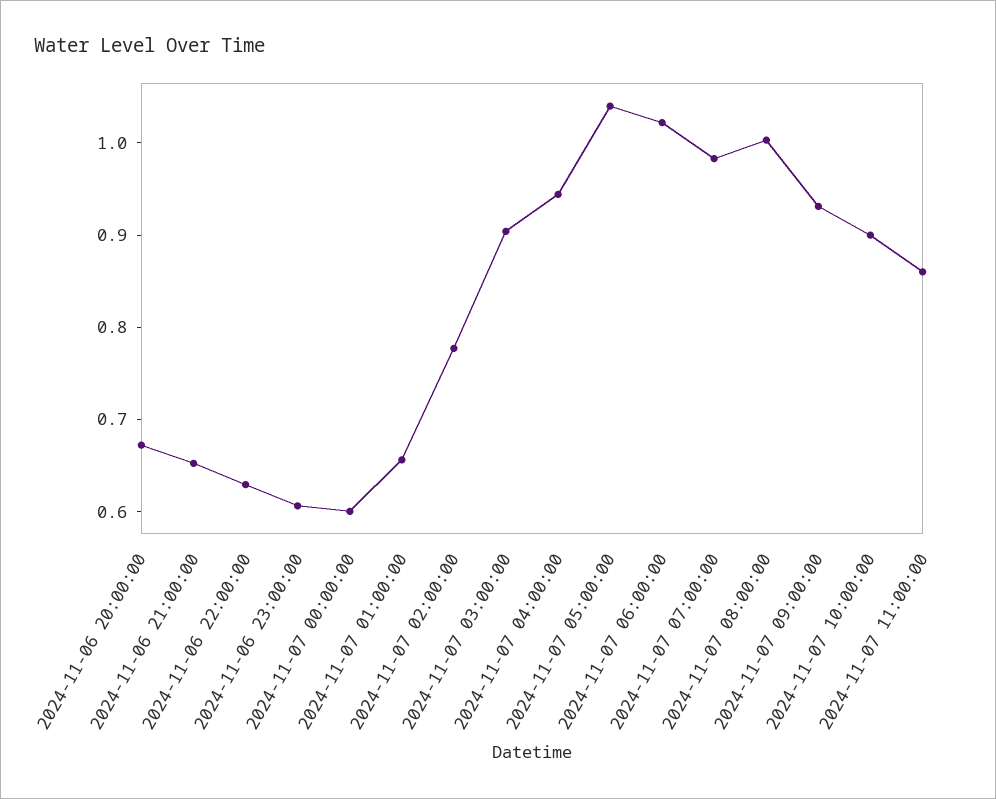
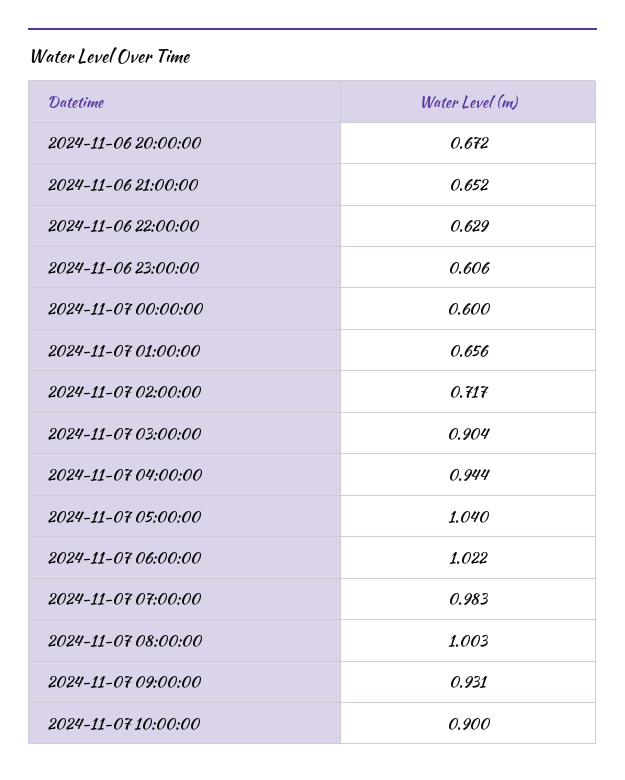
2024-11-07 02:00:00: 0.78 -> 0.717
2024-11-07 11:00:00: 0.86 -> none

